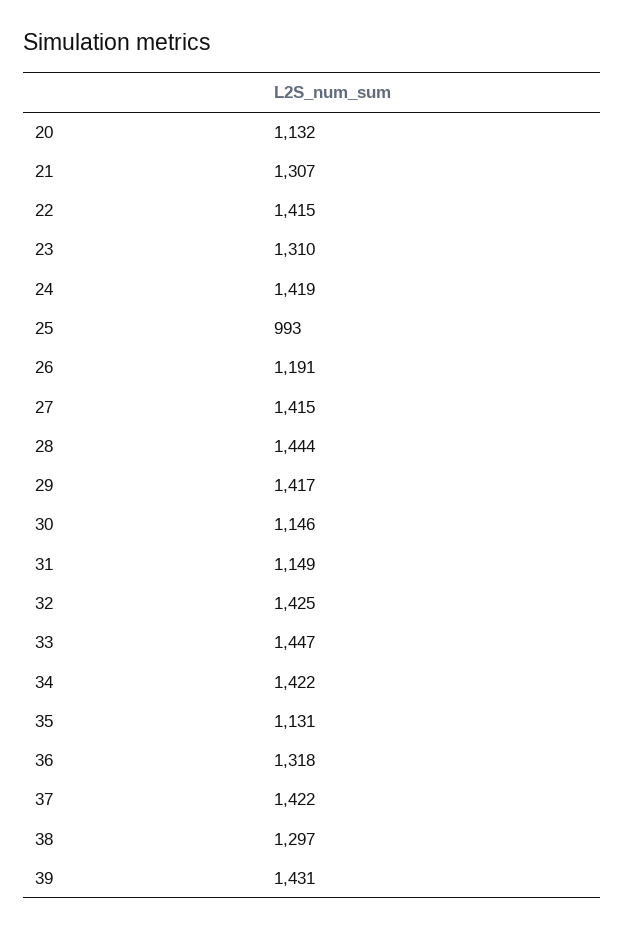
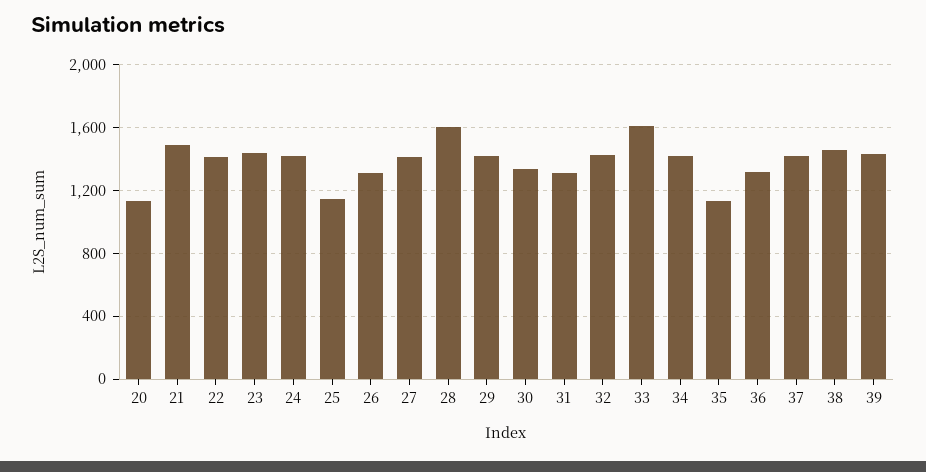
21: 1307 -> 1500
23: 1310 -> 1450
25: 993 -> 1150
26: 1191 -> 1300
28: 1444 -> 1600
30: 1146 -> 1350
31: 1149 -> 1300
33: 1447 -> 1600
38: 1297 -> 1450

